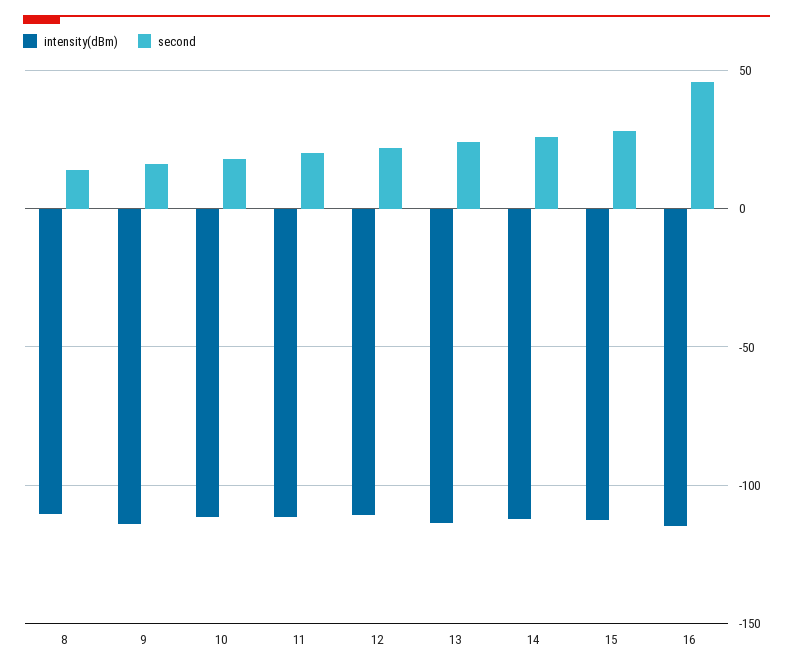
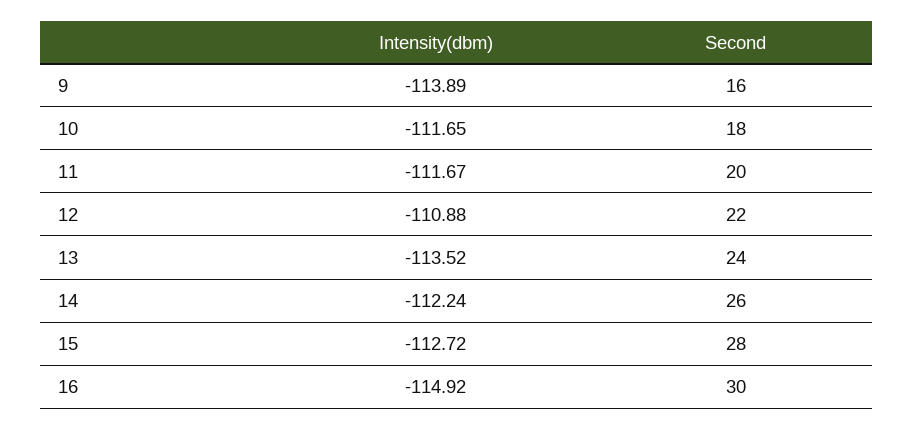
intensity(dBm), 8: -110 -> none
second, 8: 15 -> none
second, 16: 45 -> 30

